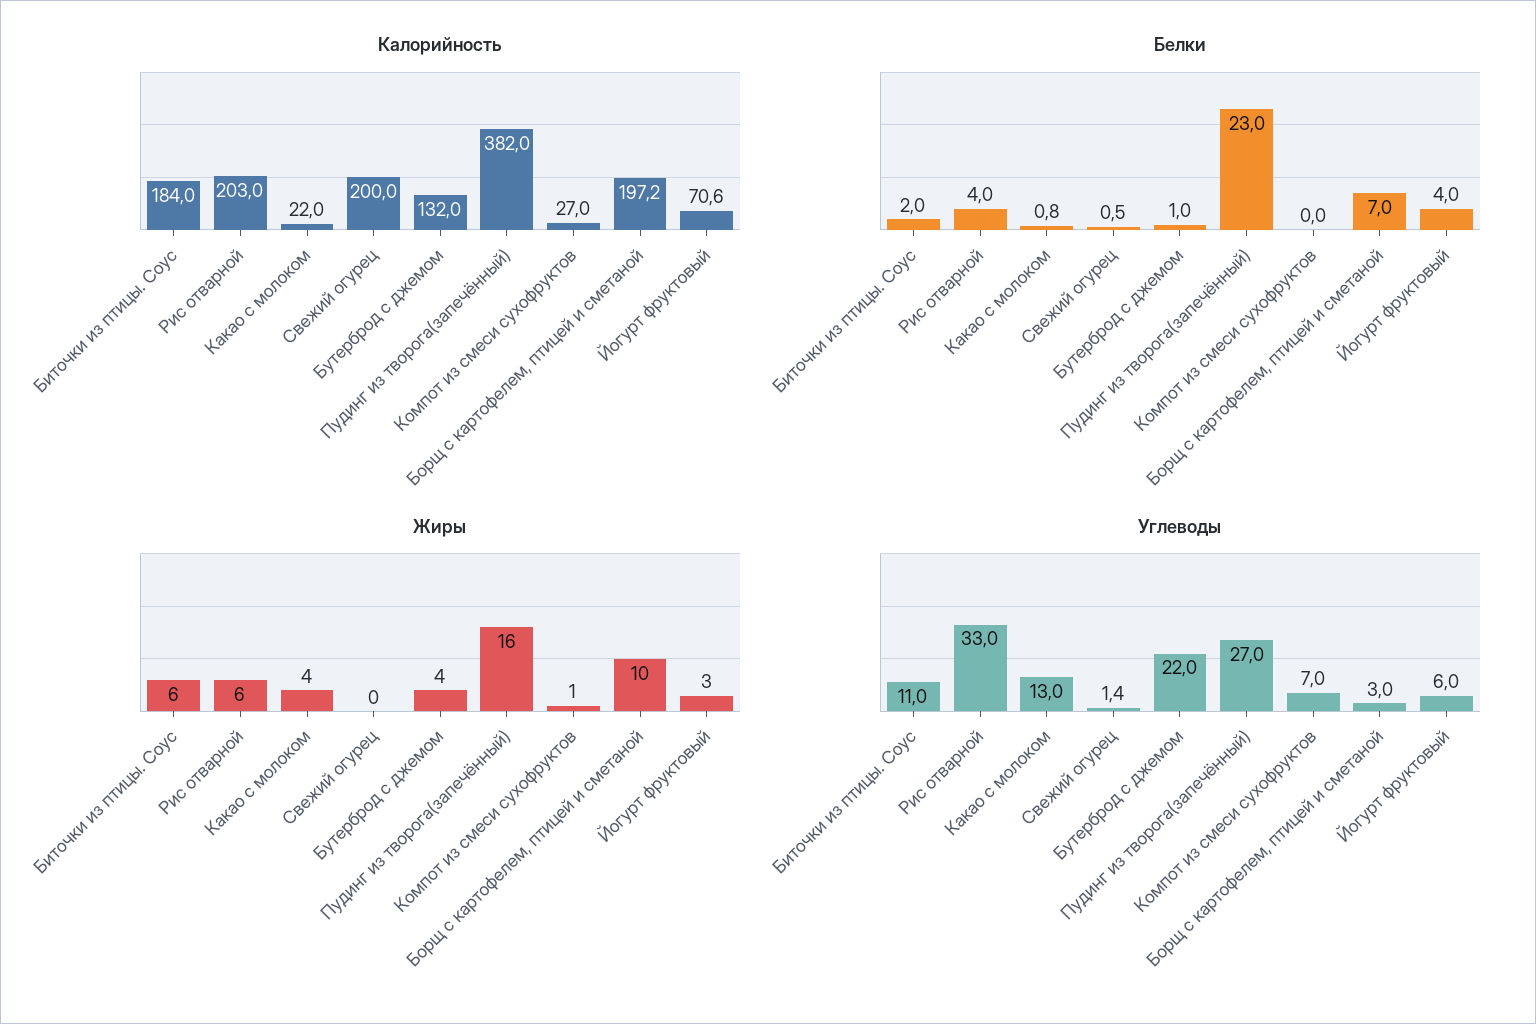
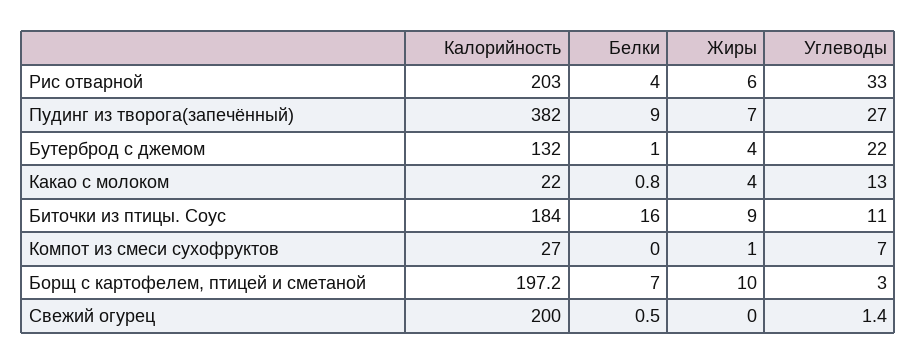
Калорийность, Йогурт фруктовый: 70.6 -> none
Белки, Биточки из птицы. Соус: 2 -> 16
Белки, Пудинг из творога(запечённый): 23 -> 9
Белки, Йогурт фруктовый: 4 -> none
Жиры, Биточки из птицы. Соус: 6 -> 9
Жиры, Пудинг из творога(запечённый): 16 -> 7
Жиры, Йогурт фруктовый: 3 -> none
Углеводы, Йогурт фруктовый: 6 -> none

